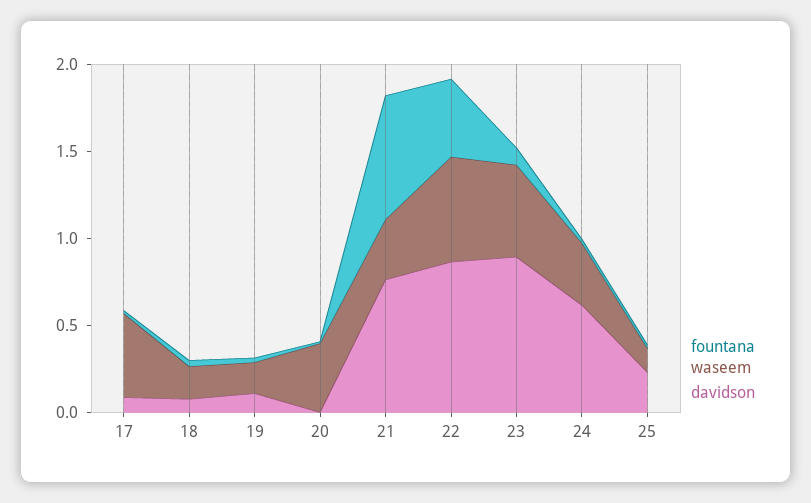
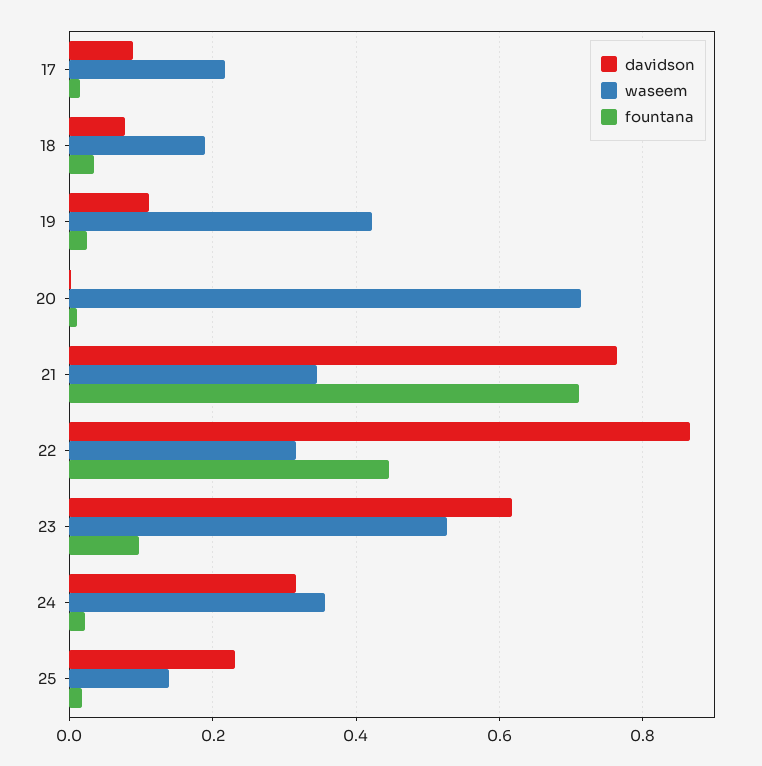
waseem, 17: 0.5 -> 0.22
waseem, 19: 0.2 -> 0.42
waseem, 20: 0.4 -> 0.72
waseem, 22: 0.6 -> 0.32
davidson, 23: 0.9 -> 0.62
davidson, 24: 0.6 -> 0.32

